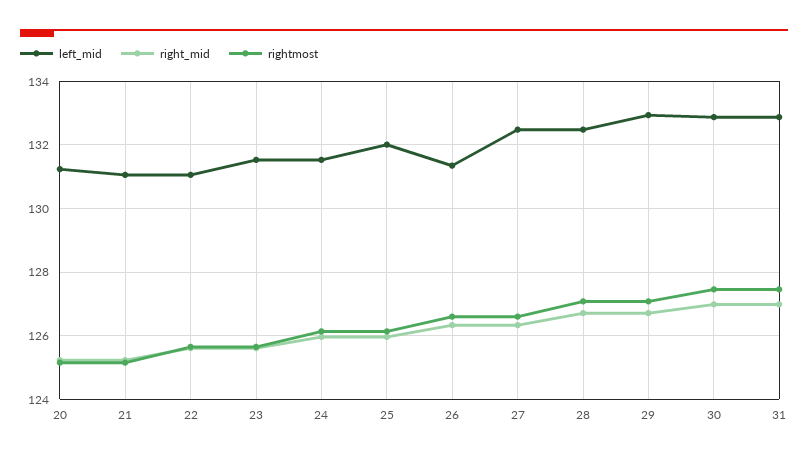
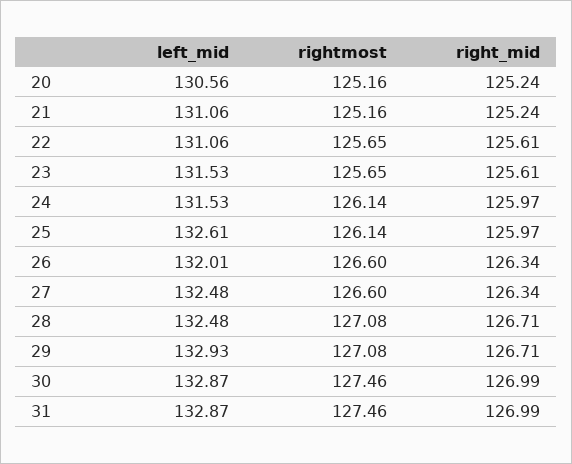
left_mid, 20: 131.2 -> 130.56
left_mid, 25: 132 -> 132.61
left_mid, 26: 131.4 -> 132.01

